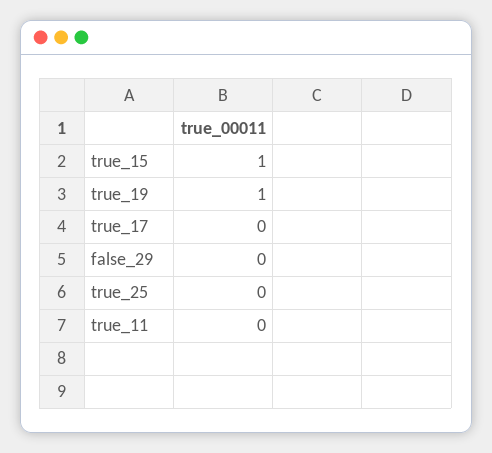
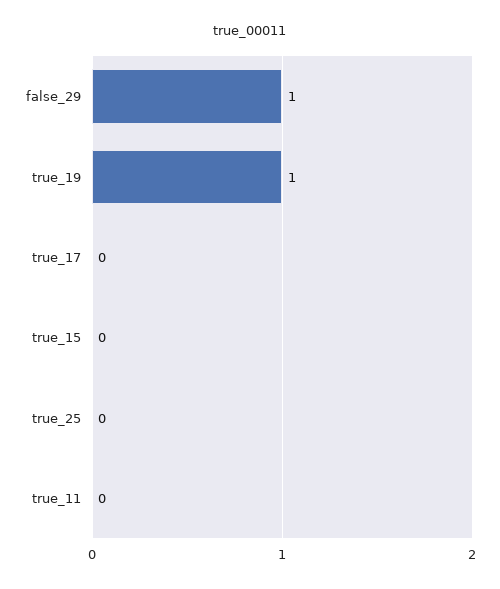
true_15: 1 -> 0
false_29: 0 -> 1

